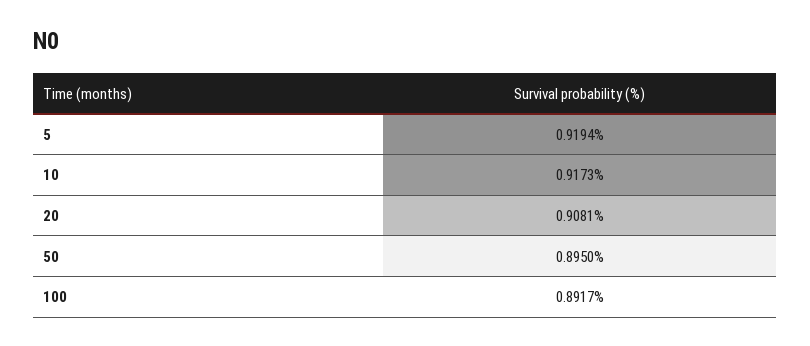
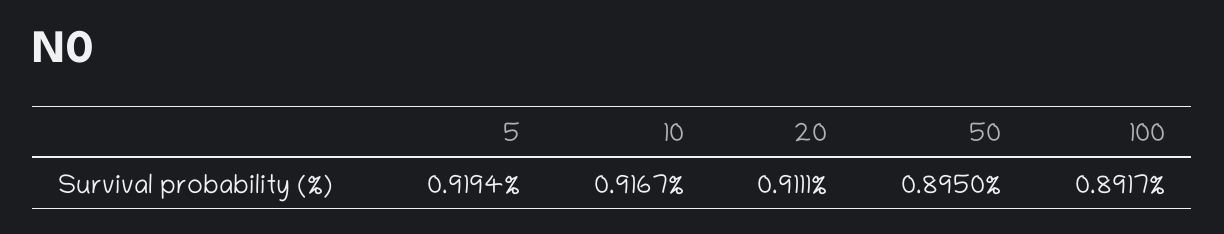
10: 0.9173 -> 0.9167
20: 0.9081 -> 0.9111

